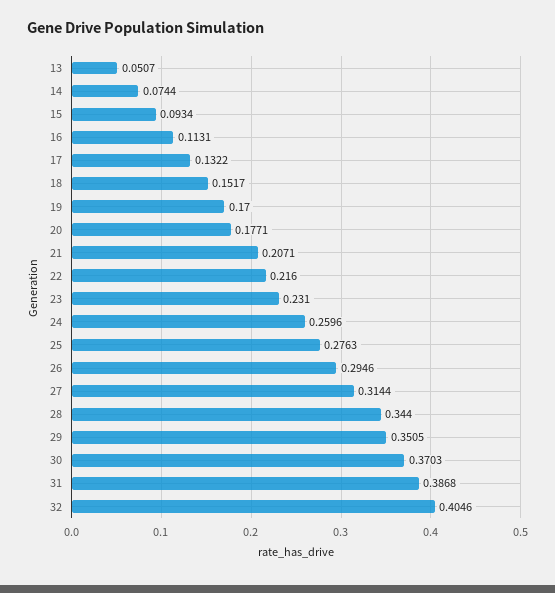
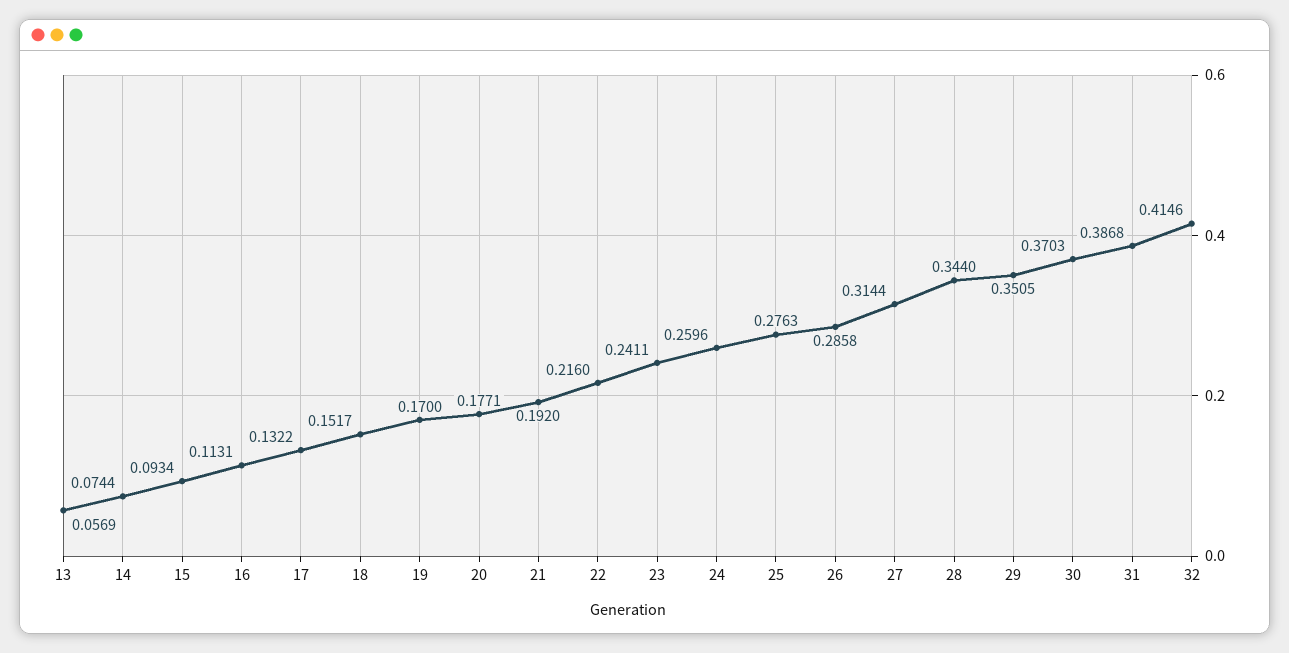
13: 0.0507 -> 0.0569
21: 0.2071 -> 0.192
23: 0.231 -> 0.2411
26: 0.2946 -> 0.2858
32: 0.4046 -> 0.4146

